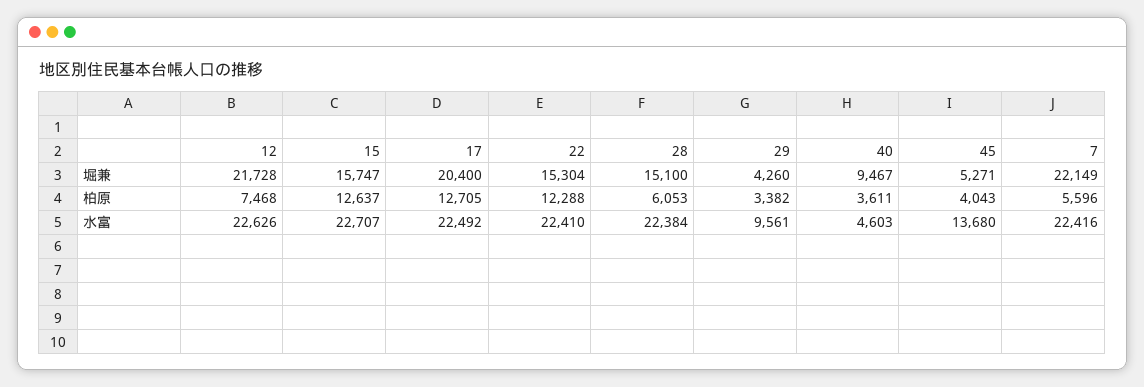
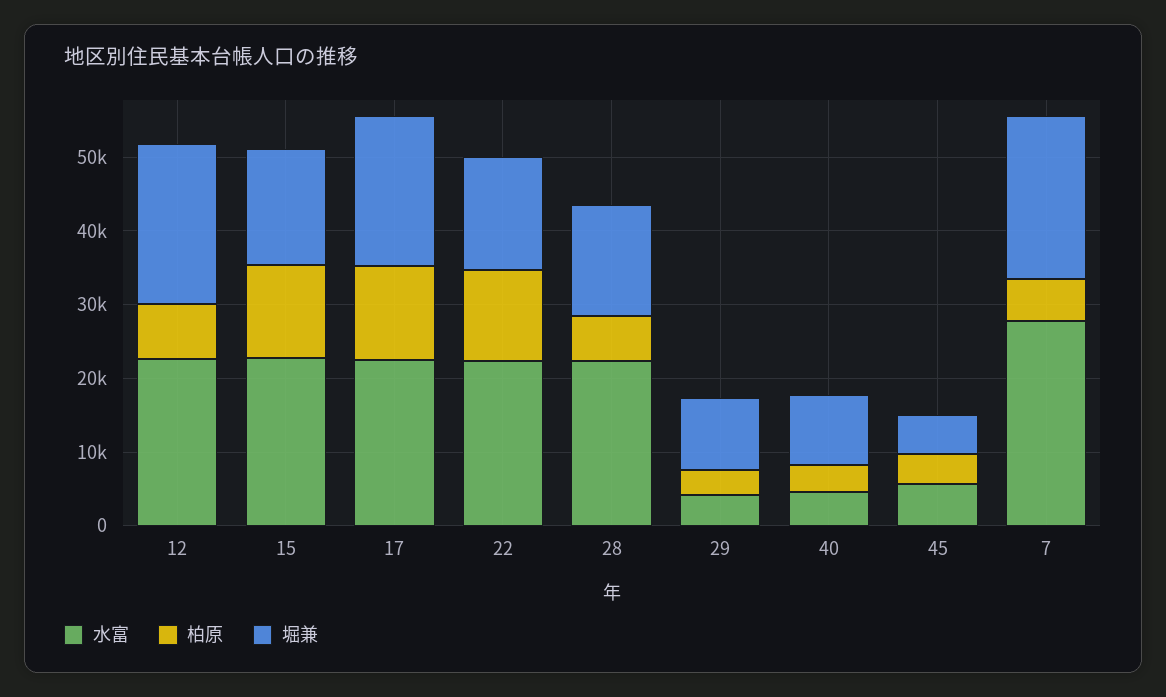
堀兼, 29: 4260 -> 10000
水富, 29: 9561 -> 4000
水富, 45: 13680 -> 6000
水富, 7: 22416 -> 28000

